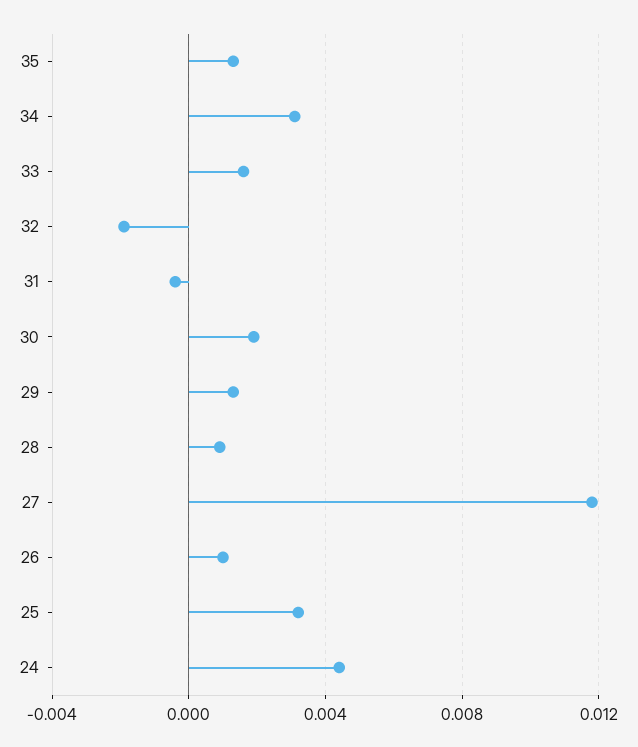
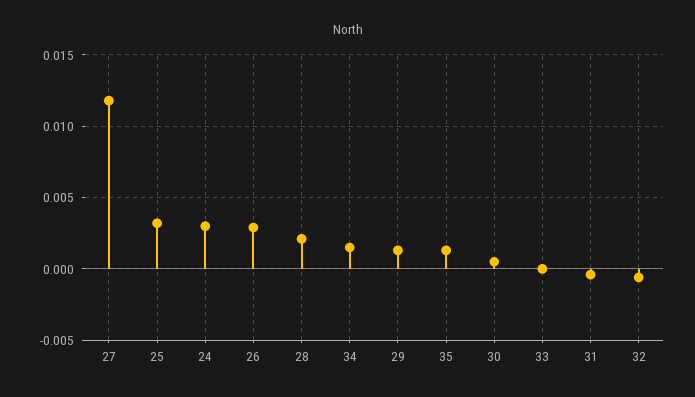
34: 0.003 -> 0.0015
33: 0.0015 -> 0
32: -0.002 -> -0.0005
30: 0.002 -> 0.0005
28: 0.001 -> 0.002
26: 0.001 -> 0.003
24: 0.0045 -> 0.003

